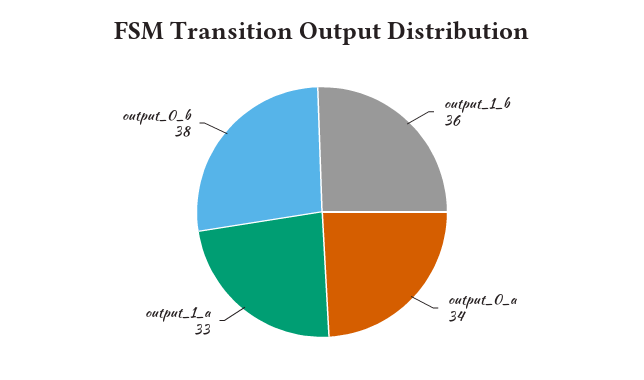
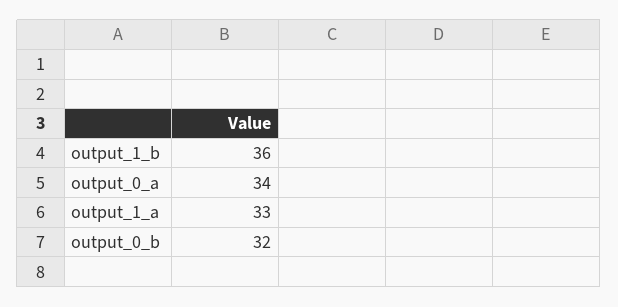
output_0_b: 38 -> 32

